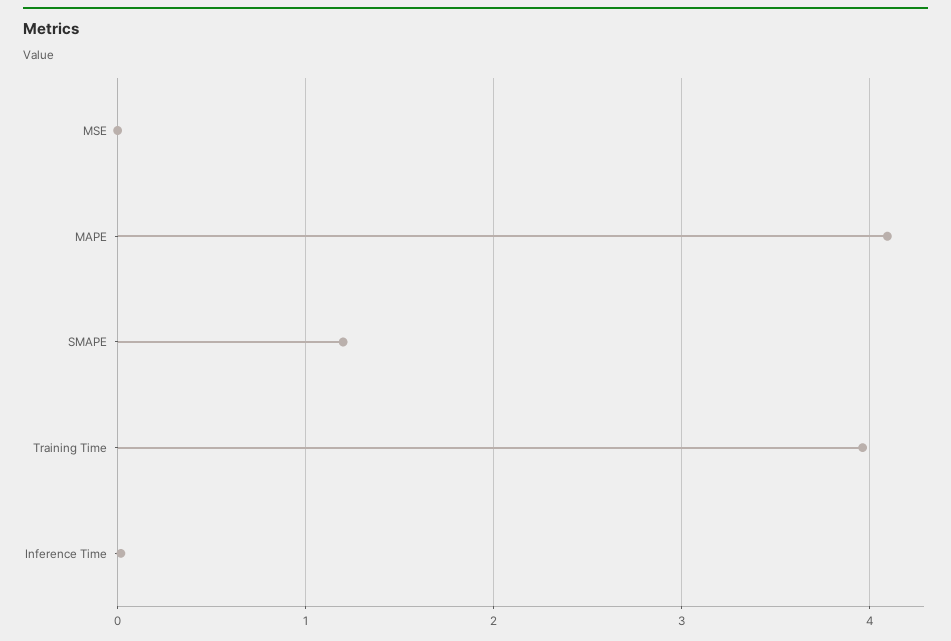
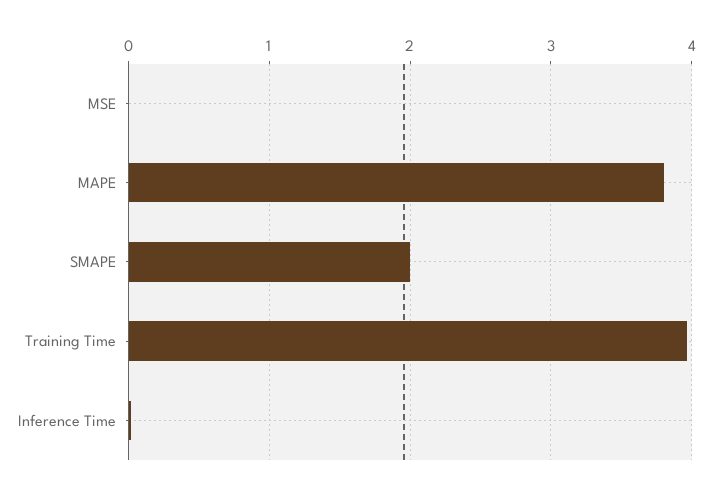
MAPE: 4.1 -> 3.8
SMAPE: 1.2 -> 2

